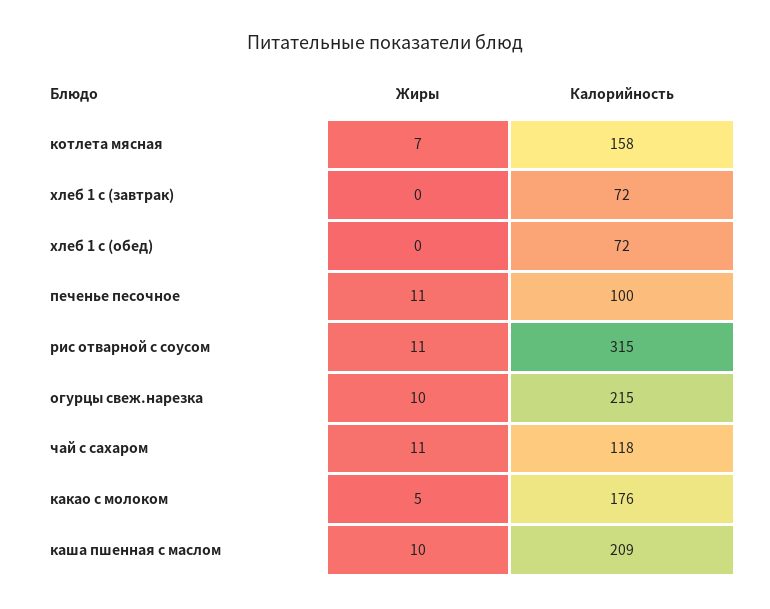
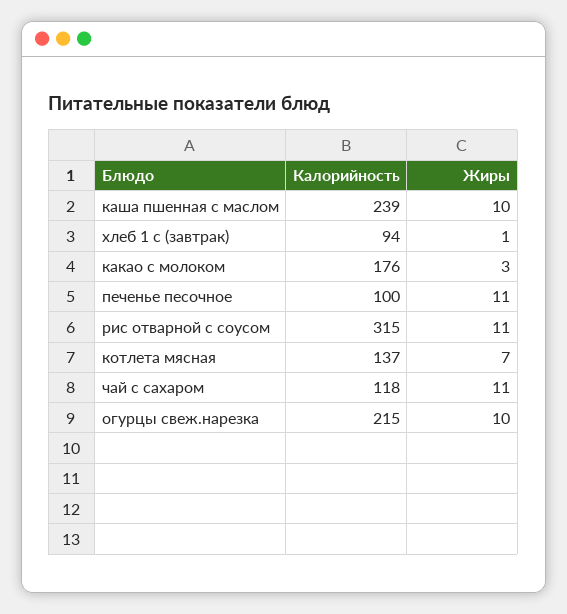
Калорийность, котлета мясная: 158 -> 137
Жиры, хлеб 1 с (завтрак): 0 -> 1
Калорийность, хлеб 1 с (завтрак): 72 -> 94
Жиры, хлеб 1 с (обед): 0 -> none
Калорийность, хлеб 1 с (обед): 72 -> none
Жиры, какао с молоком: 5 -> 3
Калорийность, каша пшенная с маслом: 209 -> 239

